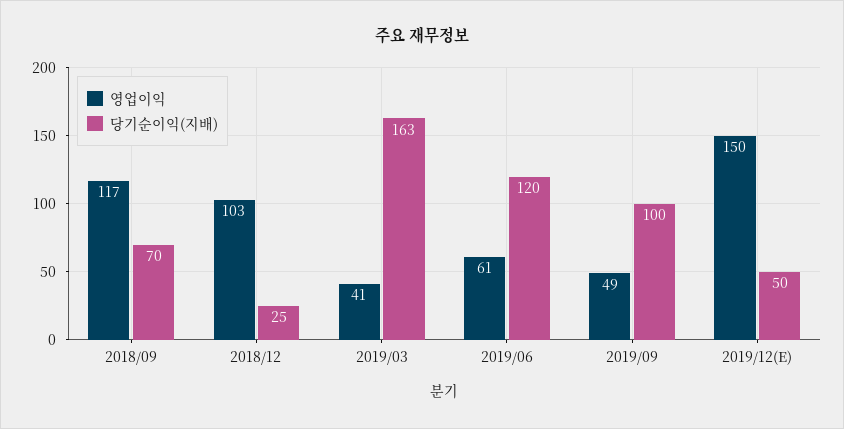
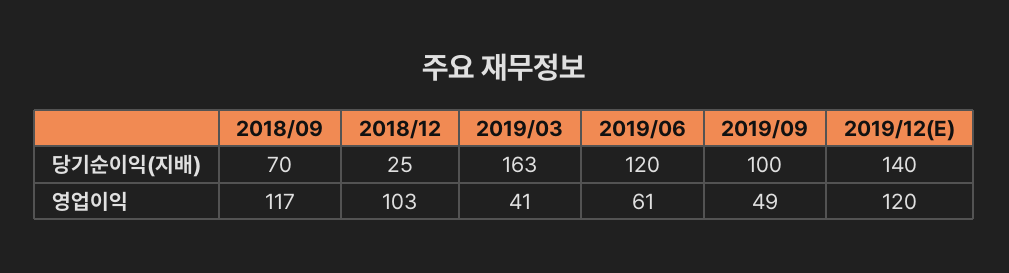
영업이익, 2019/12(E): 150 -> 120
당기순이익(지배), 2019/12(E): 50 -> 140

